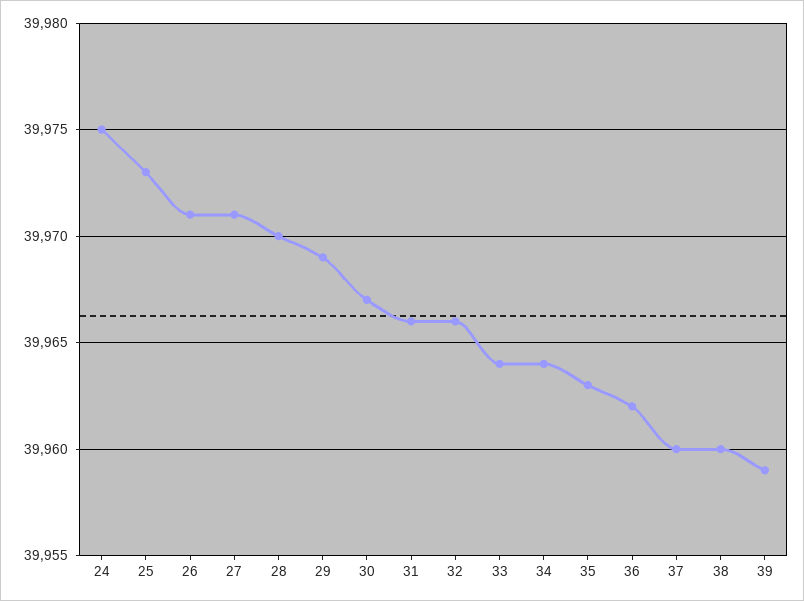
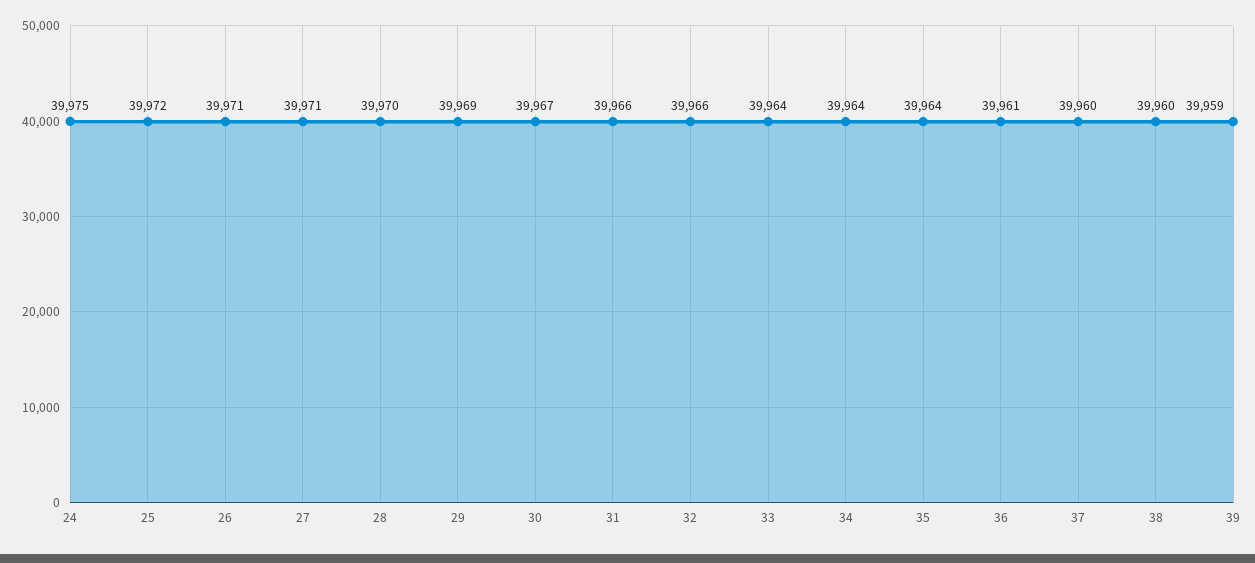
25: 39973 -> 39972
35: 39963 -> 39964
36: 39962 -> 39961

